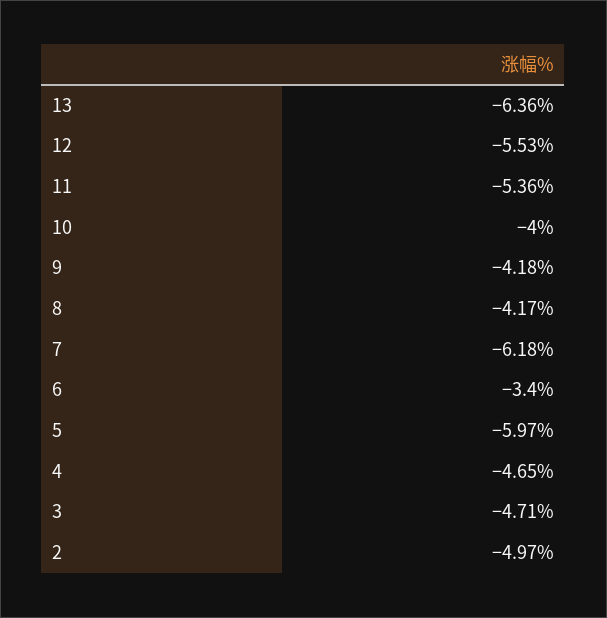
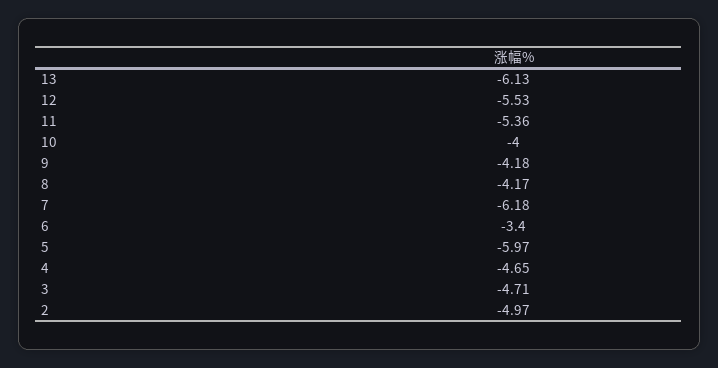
13: -6.36 -> -6.13

